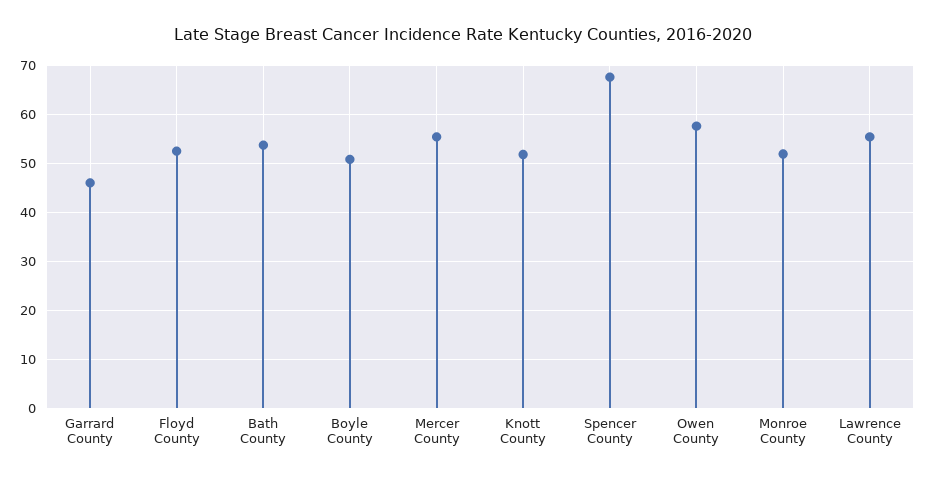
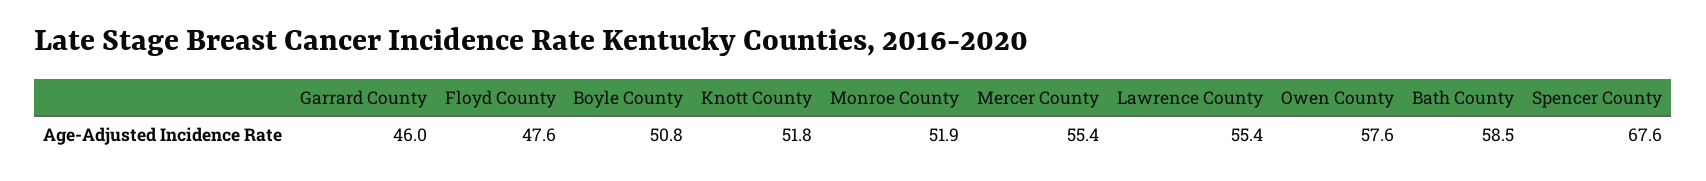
Floyd County: 52 -> 47.6
Bath County: 54 -> 58.5

